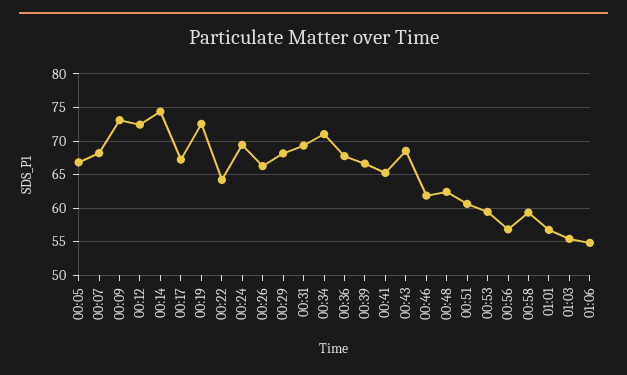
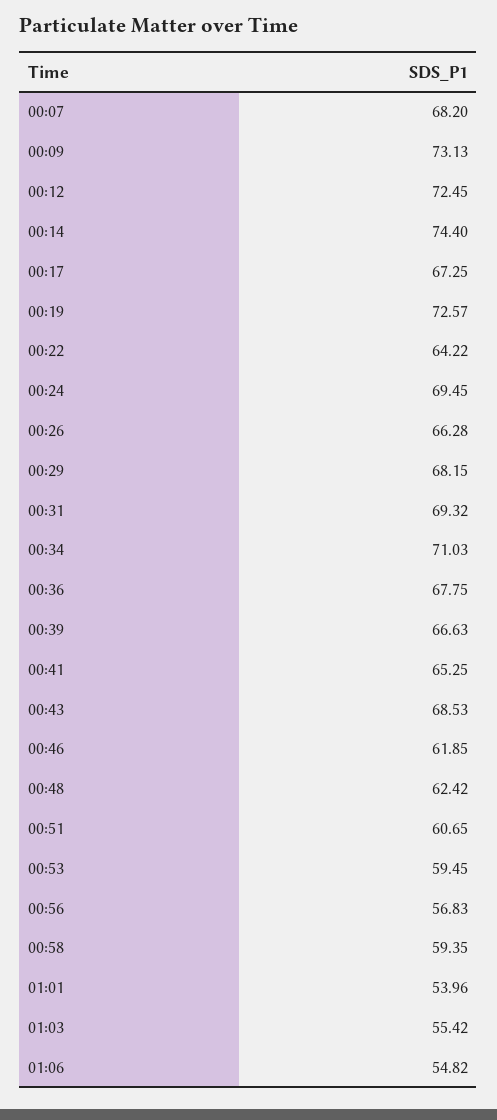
00:05: 67 -> none
01:01: 57 -> 53.96

